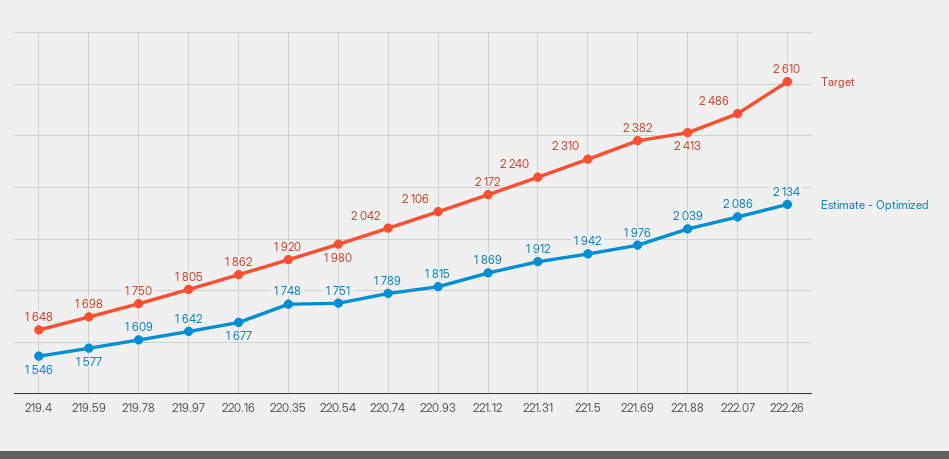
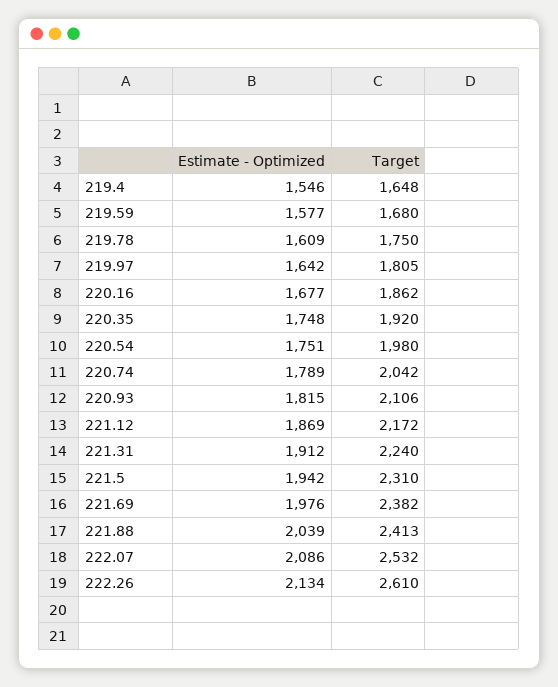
Target, 219.59: 1698 -> 1680
Target, 222.07: 2486 -> 2532

